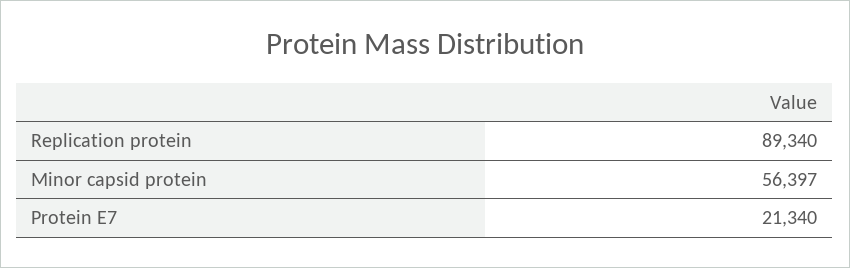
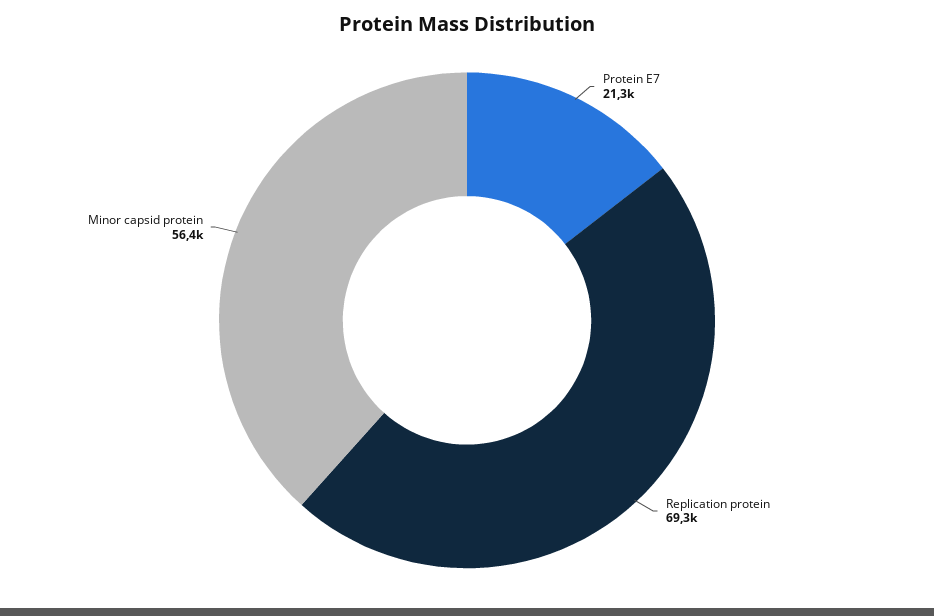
Replication protein: 89340 -> 69300

